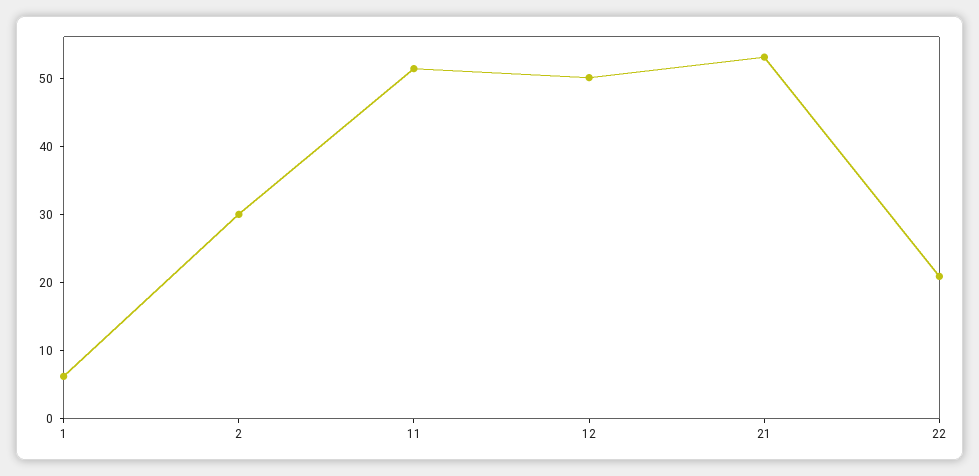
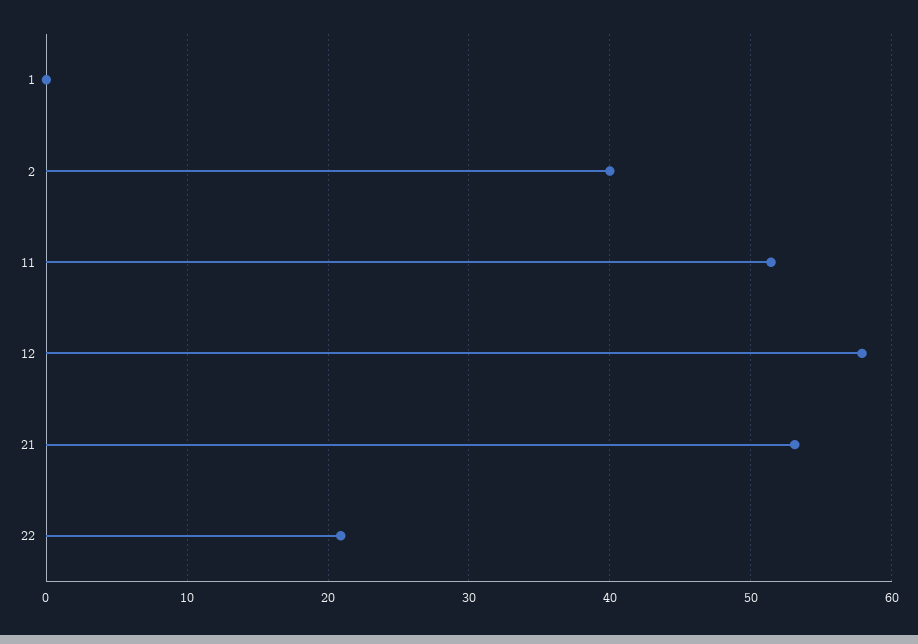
1: 6 -> 0
2: 30 -> 40
12: 50 -> 58

